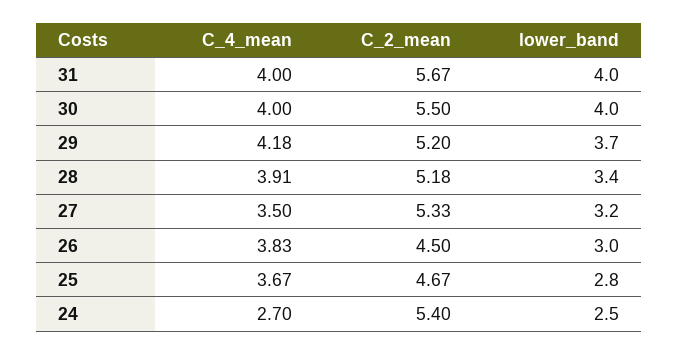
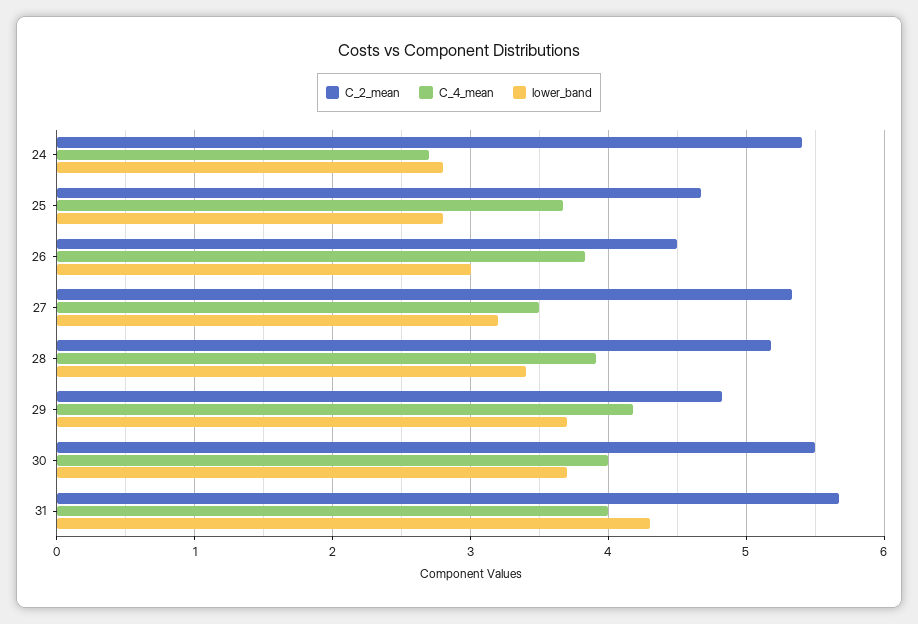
lower_band, 31: 4 -> 4.3
lower_band, 30: 4 -> 3.7
C_2_mean, 29: 5.2 -> 4.8
lower_band, 24: 2.5 -> 2.8

